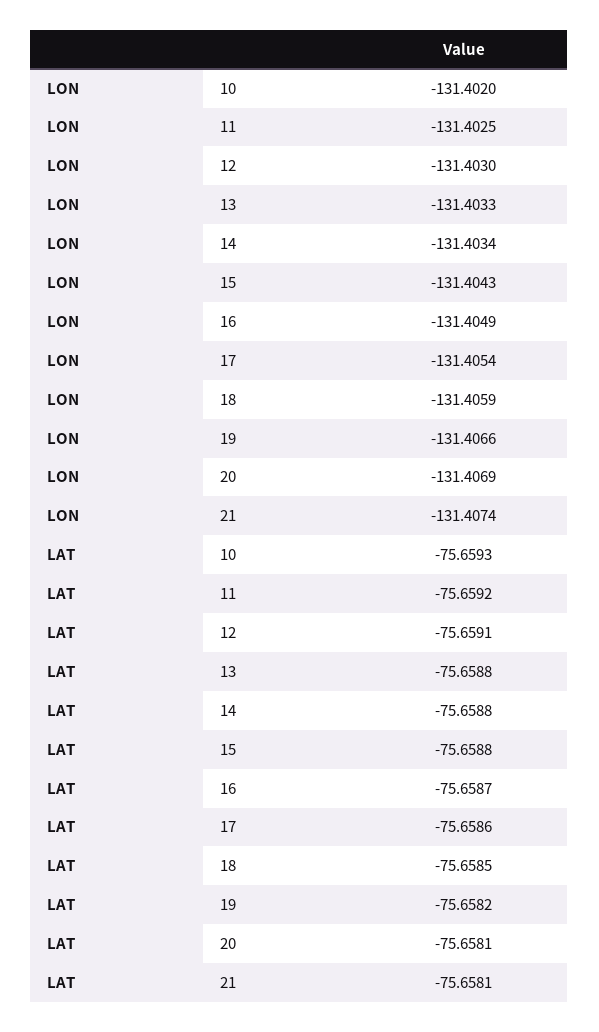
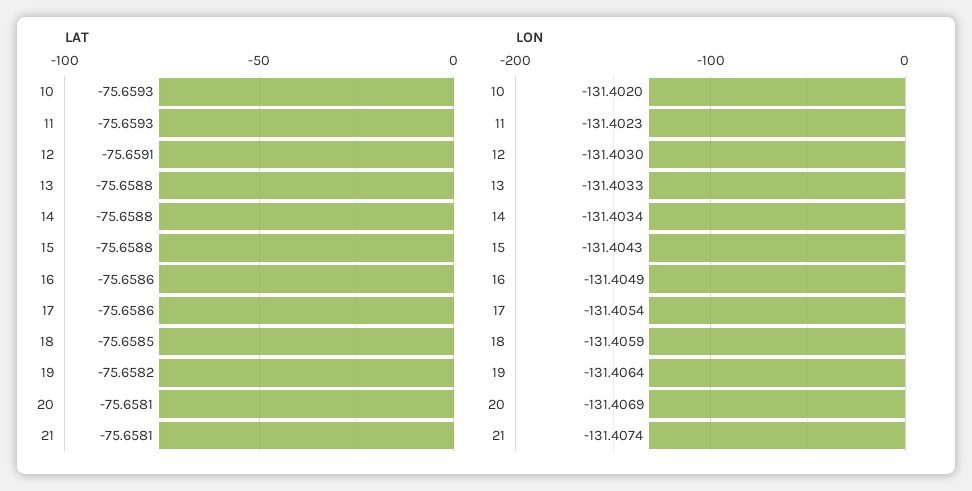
LON, 11: -131.4025 -> -131.4023
LON, 19: -131.4066 -> -131.4064
LAT, 11: -75.6592 -> -75.6593
LAT, 16: -75.6587 -> -75.6586

